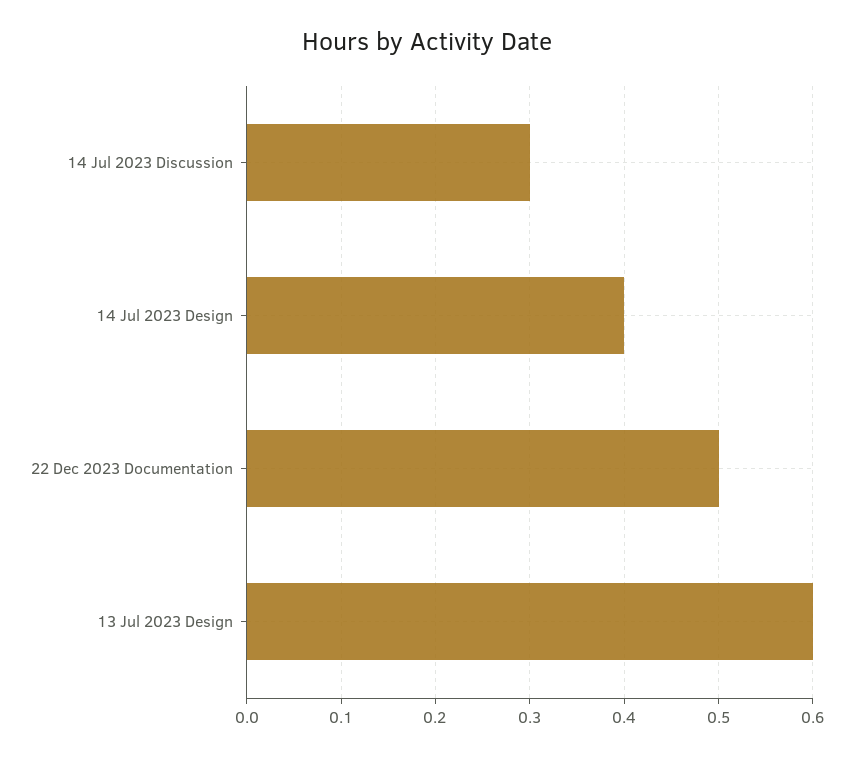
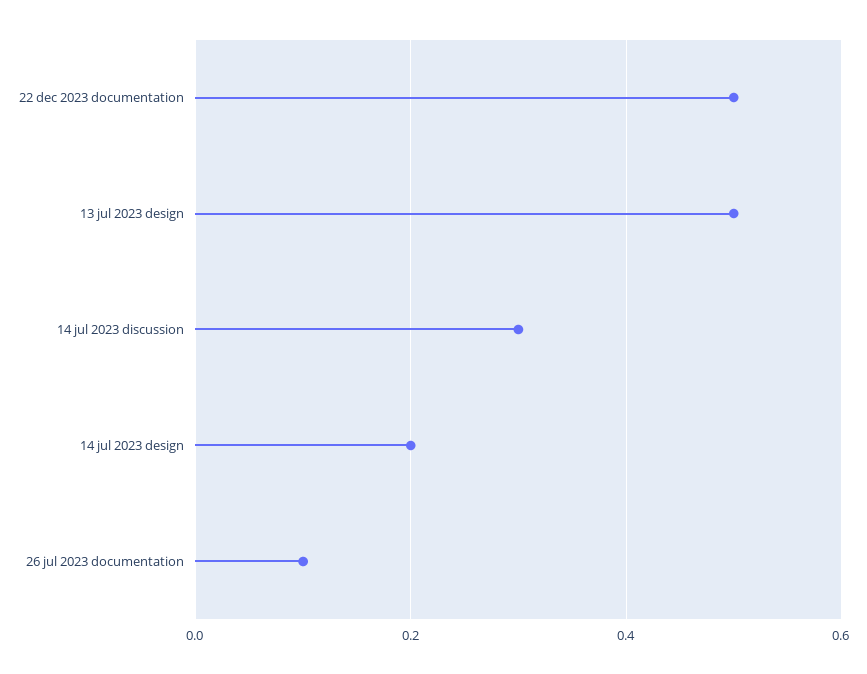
14 Jul 2023 Design: 0.4 -> 0.2
13 Jul 2023 Design: 0.6 -> 0.5
26 jul 2023 documentation: none -> 0.1

